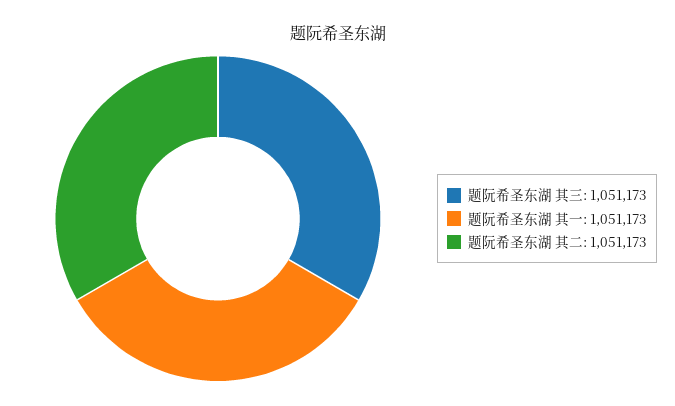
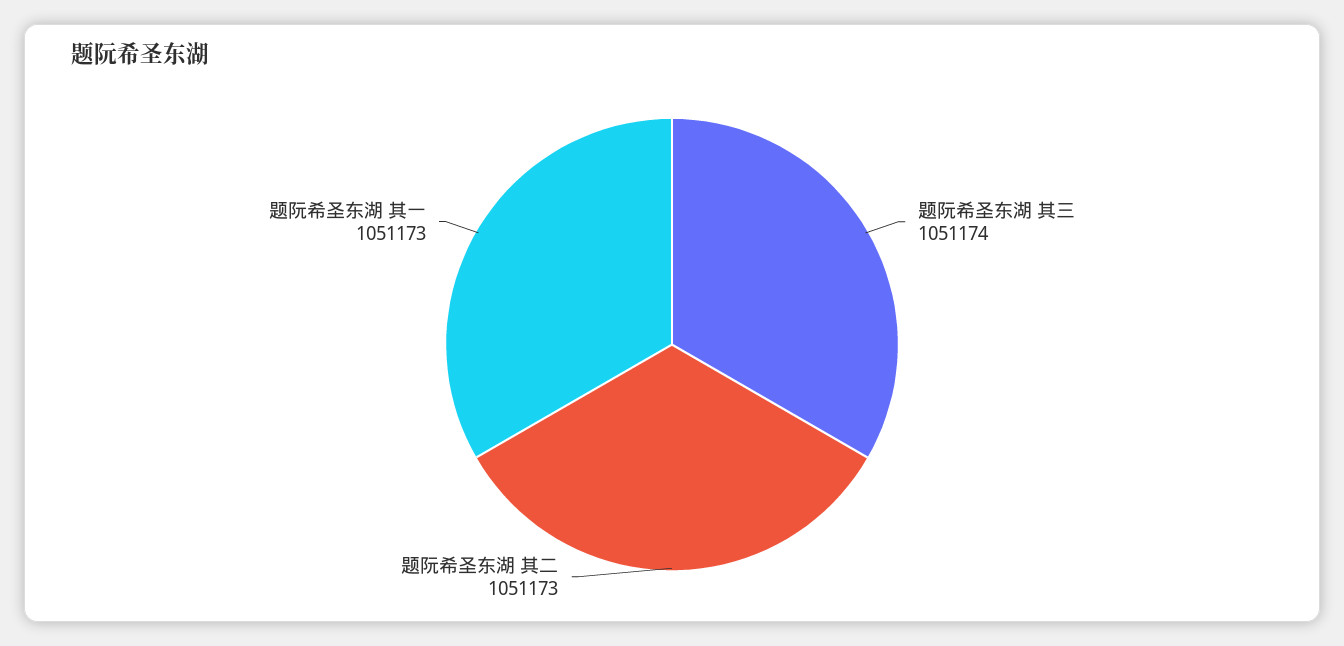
题阮希圣东湖 其三: 1051173 -> 1051174

